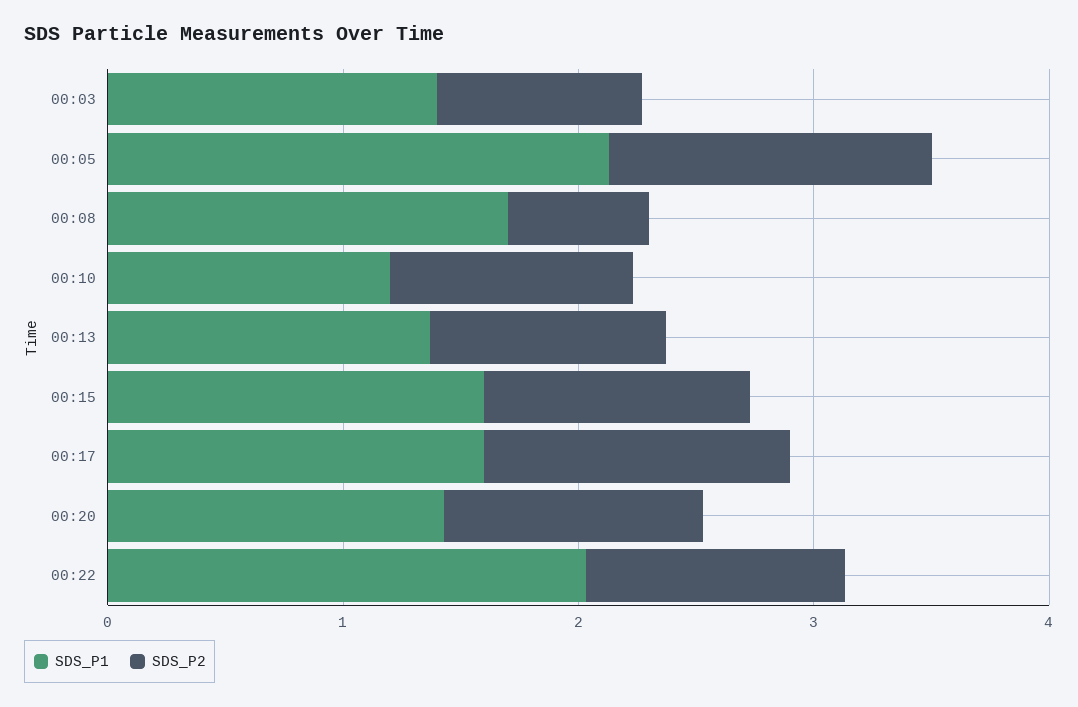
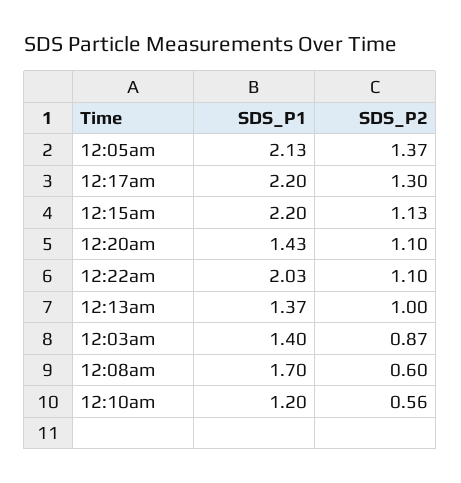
SDS_P2, 00:10: 1 -> 0.56
SDS_P1, 00:15: 1.6 -> 2.2
SDS_P1, 00:17: 1.6 -> 2.2

